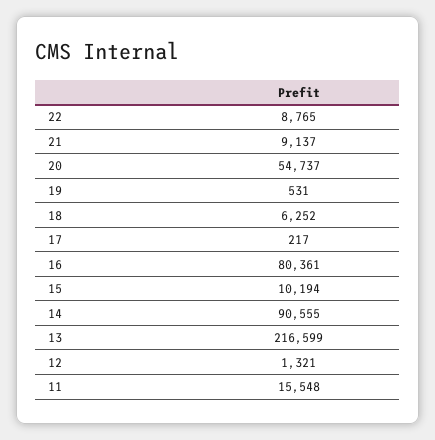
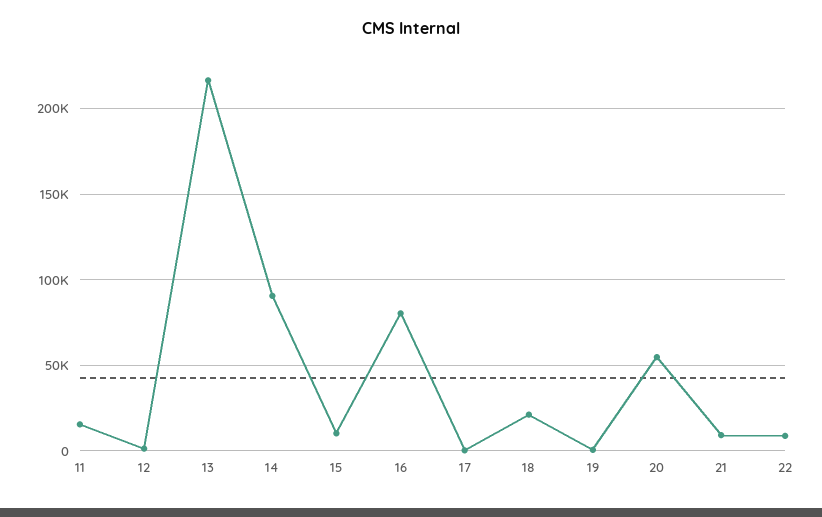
18: 6252 -> 20000

